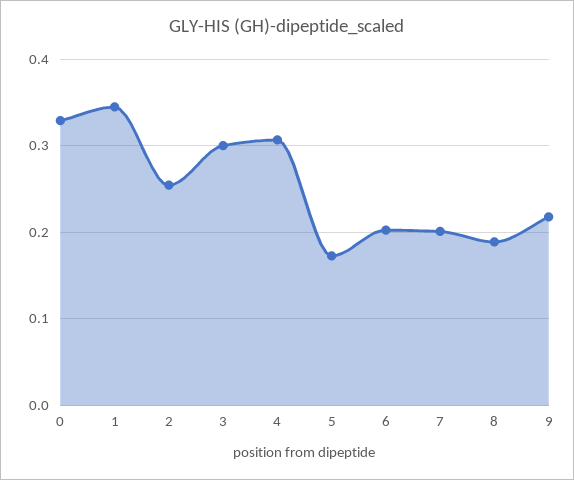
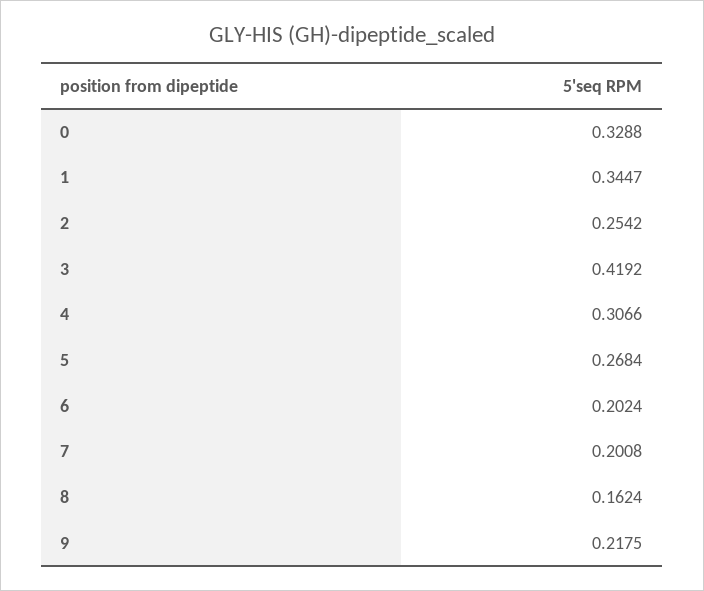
3: 0.3 -> 0.4192
5: 0.17 -> 0.2684
8: 0.19 -> 0.1624

